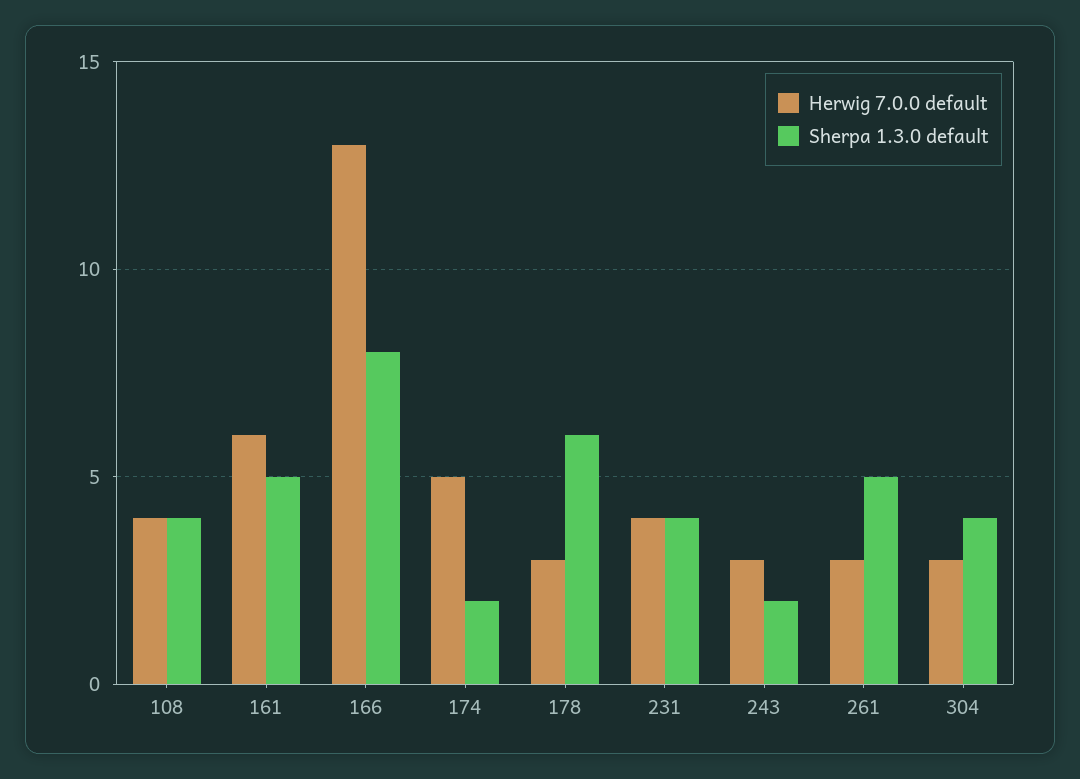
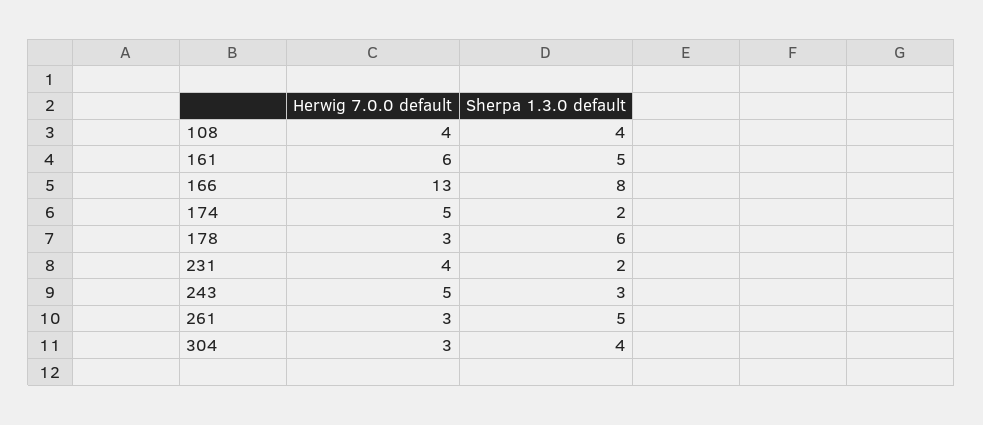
Sherpa 1.3.0 default, 231: 4 -> 2
Herwig 7.0.0 default, 243: 3 -> 5
Sherpa 1.3.0 default, 243: 2 -> 3

